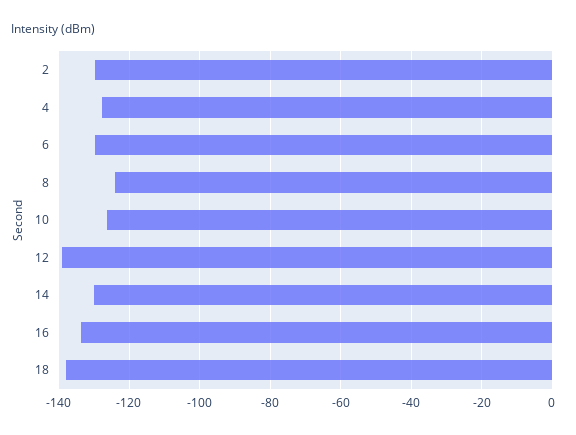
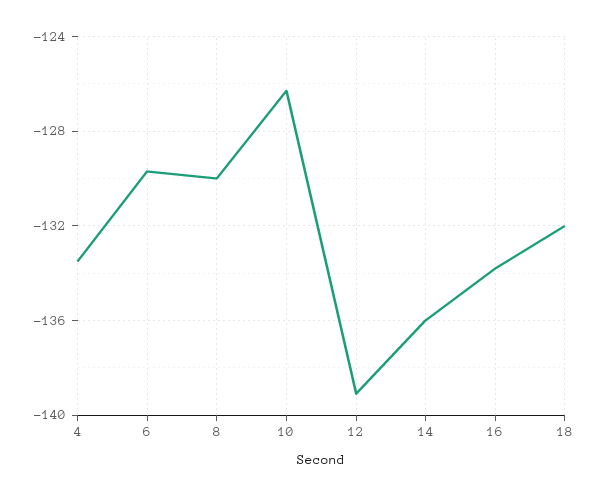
2: -130 -> none
4: -128 -> -133.5
8: -124 -> -130
14: -130 -> -136
18: -138 -> -132

